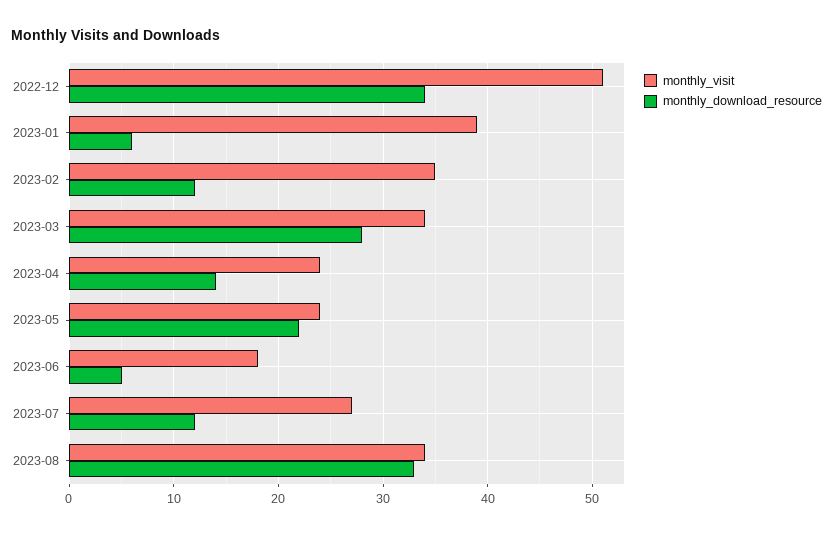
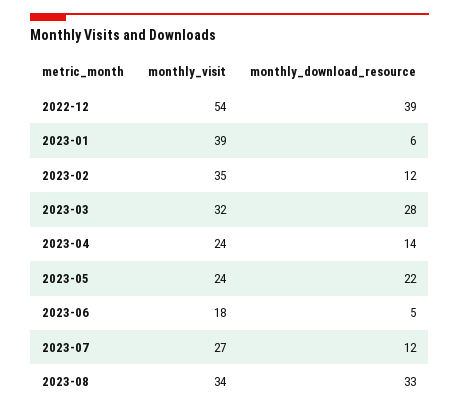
monthly_visit, 2022-12: 51 -> 54
monthly_download_resource, 2022-12: 34 -> 39
monthly_visit, 2023-03: 34 -> 32

